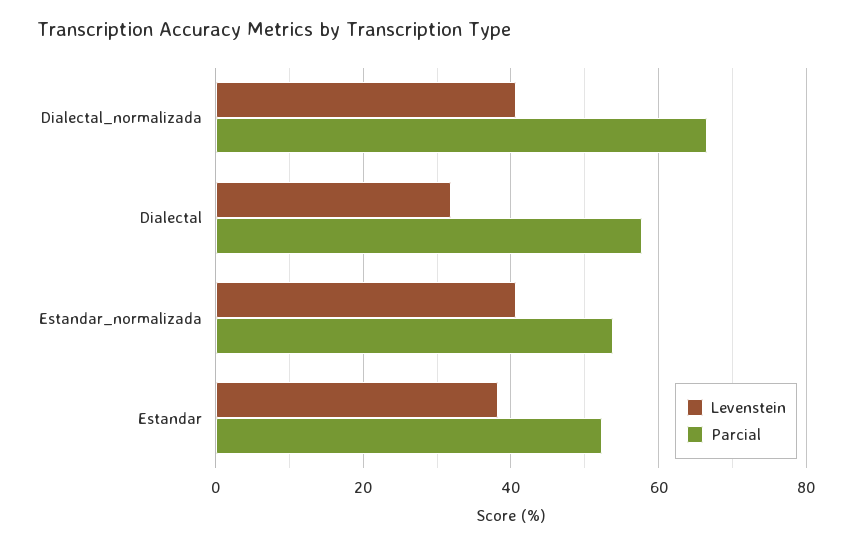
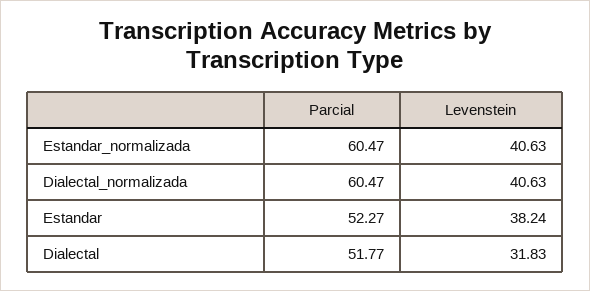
Parcial, Dialectal_normalizada: 66 -> 60.47
Parcial, Dialectal: 58 -> 51.77
Parcial, Estandar_normalizada: 54 -> 60.47

